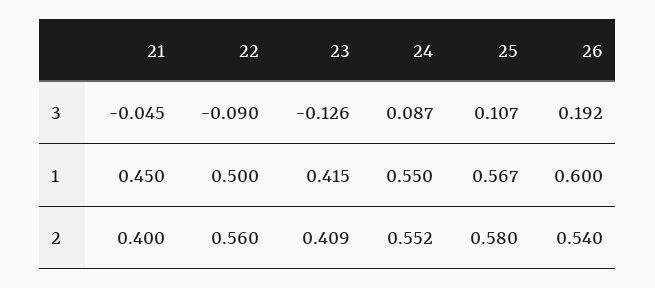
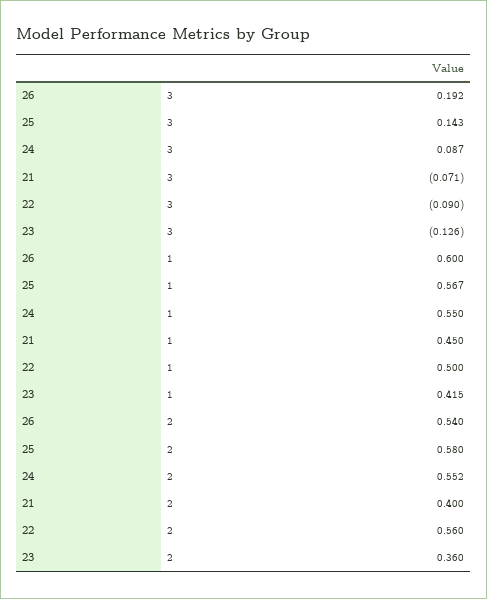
21, 3: -0.045 -> -0.071
25, 3: 0.107 -> 0.143
23, 2: 0.409 -> 0.36

